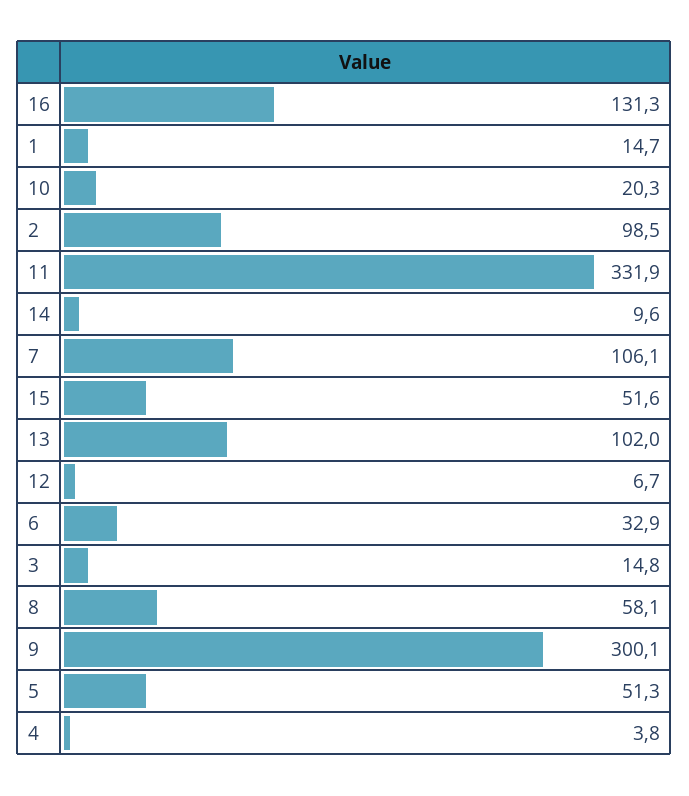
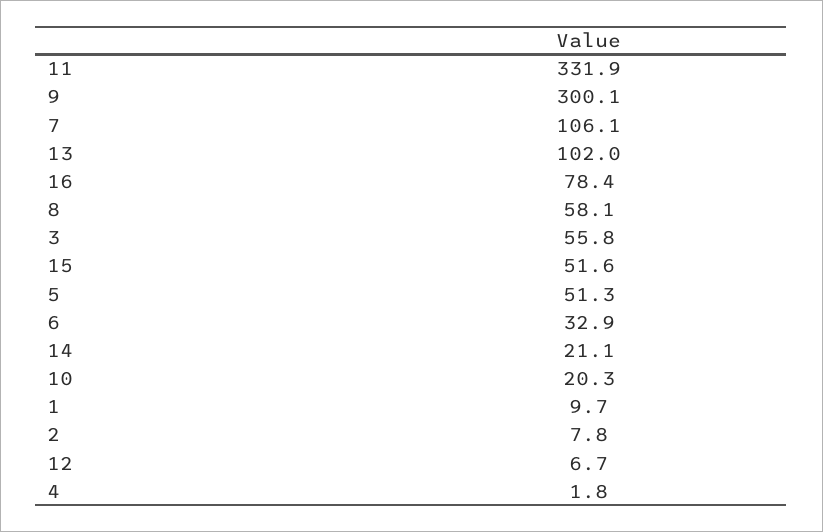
16: 131.3 -> 78.4
1: 14.7 -> 9.7
2: 98.5 -> 7.8
14: 9.6 -> 21.1
3: 14.8 -> 55.8
4: 3.8 -> 1.8

